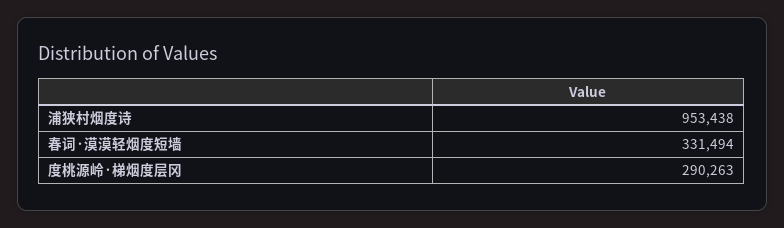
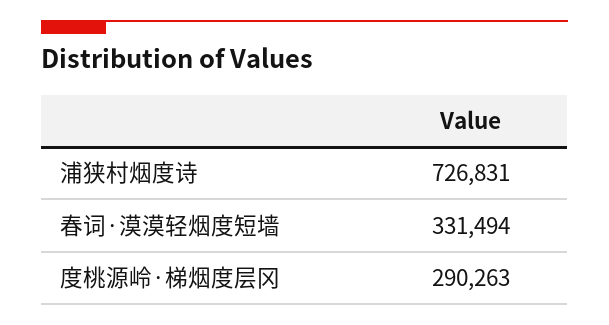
浦狭村烟度诗: 953438 -> 726831

